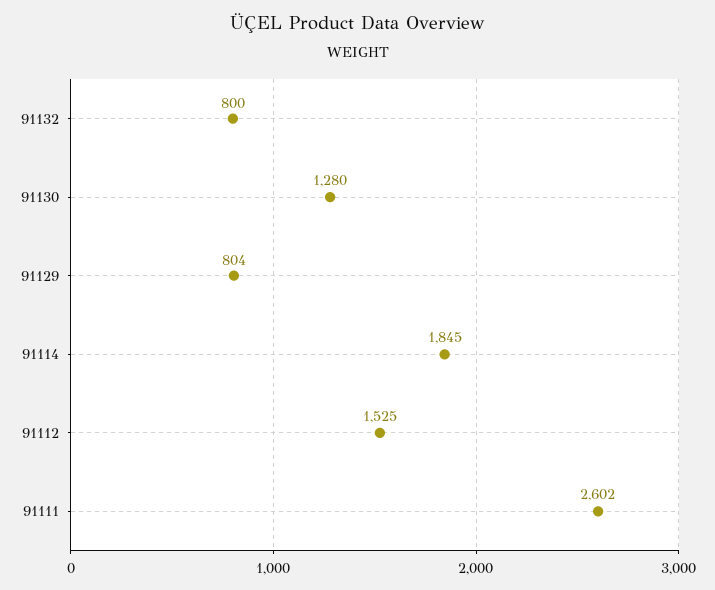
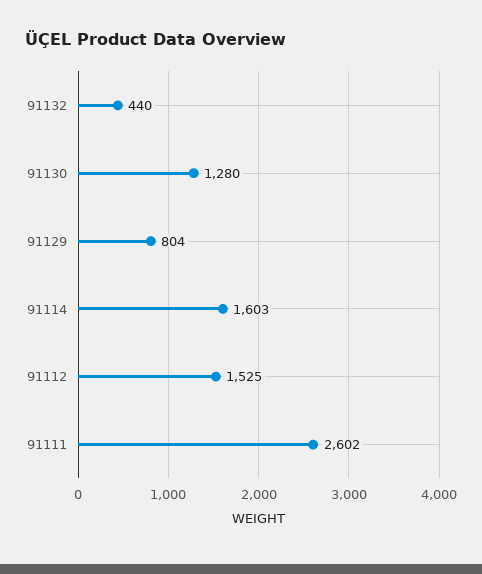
91132: 800 -> 440
91114: 1845 -> 1603

